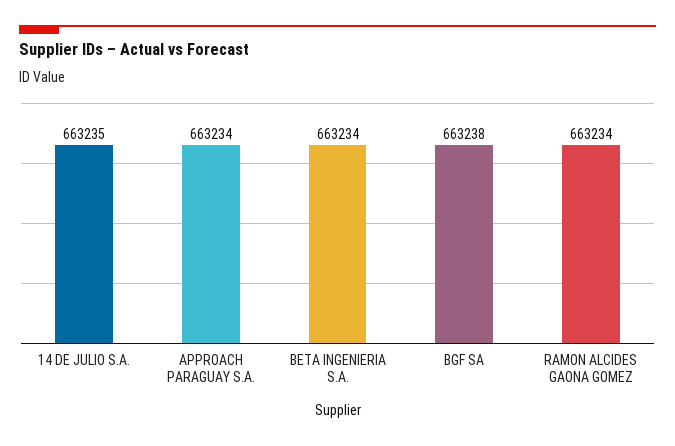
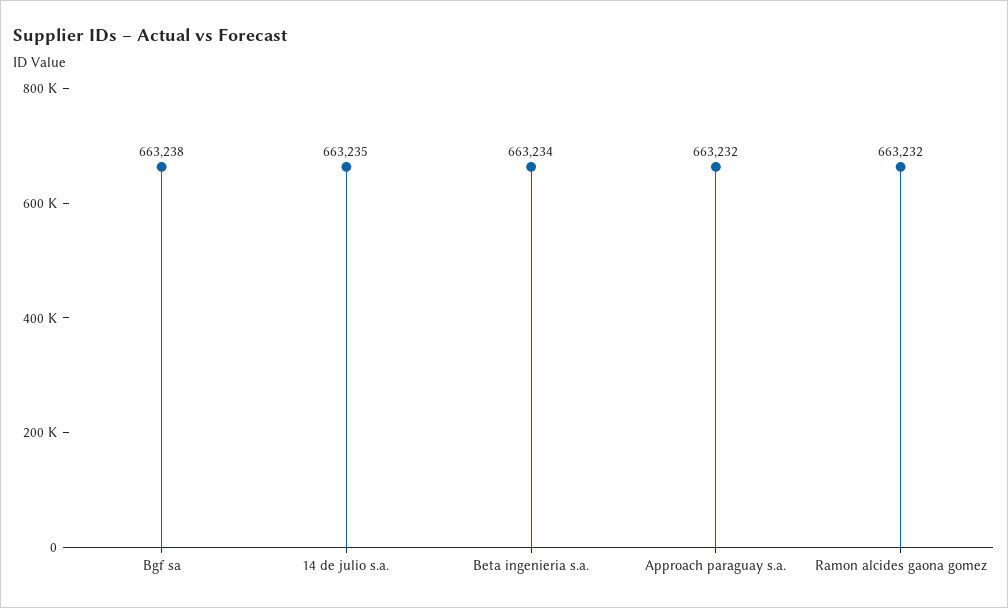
APPROACH PARAGUAY S.A.: 663234 -> 663232
RAMON ALCIDES GAONA GOMEZ: 663234 -> 663232

